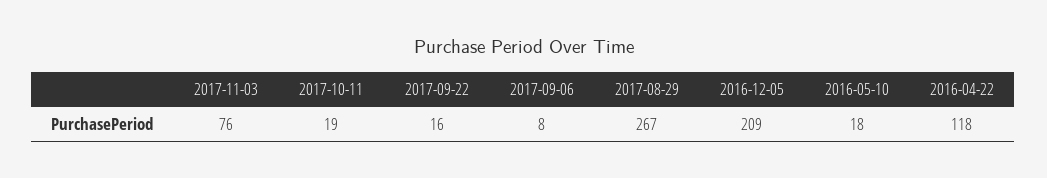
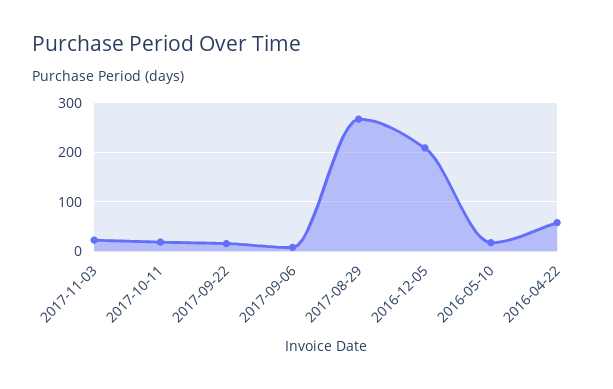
2017-11-03: 76 -> 20
2016-04-22: 118 -> 60

